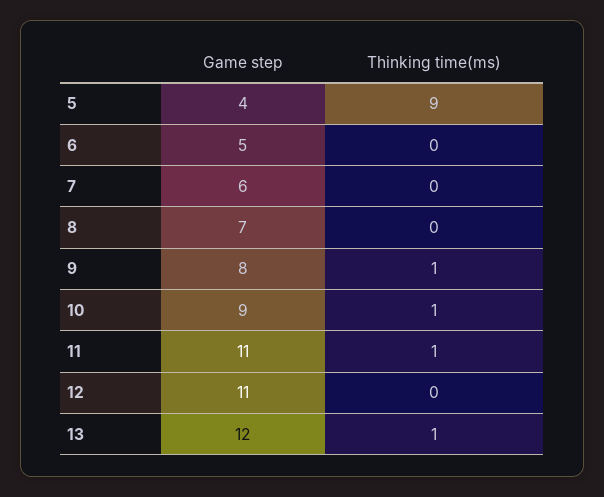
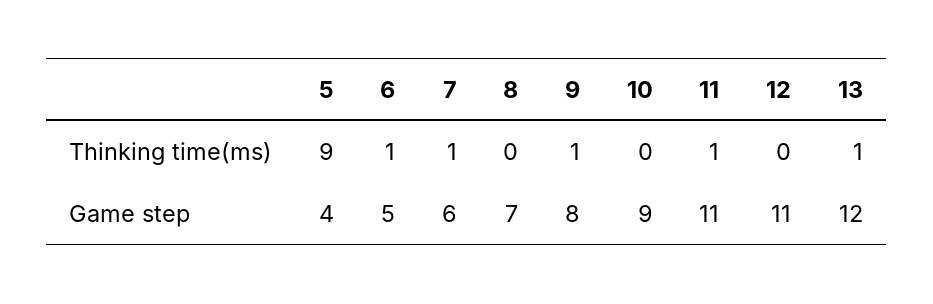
Thinking time(ms), 6: 0 -> 1
Thinking time(ms), 7: 0 -> 1
Thinking time(ms), 10: 1 -> 0

